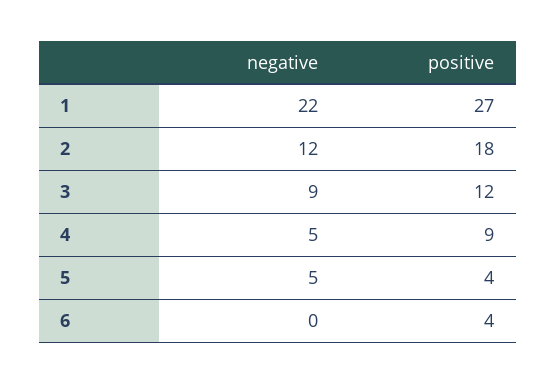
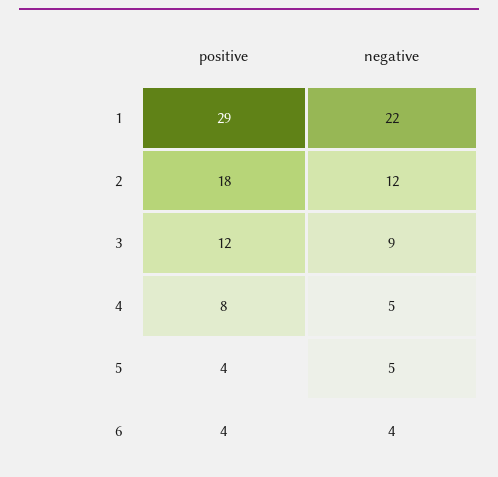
positive, 1: 27 -> 29
positive, 4: 9 -> 8
negative, 6: 0 -> 4

